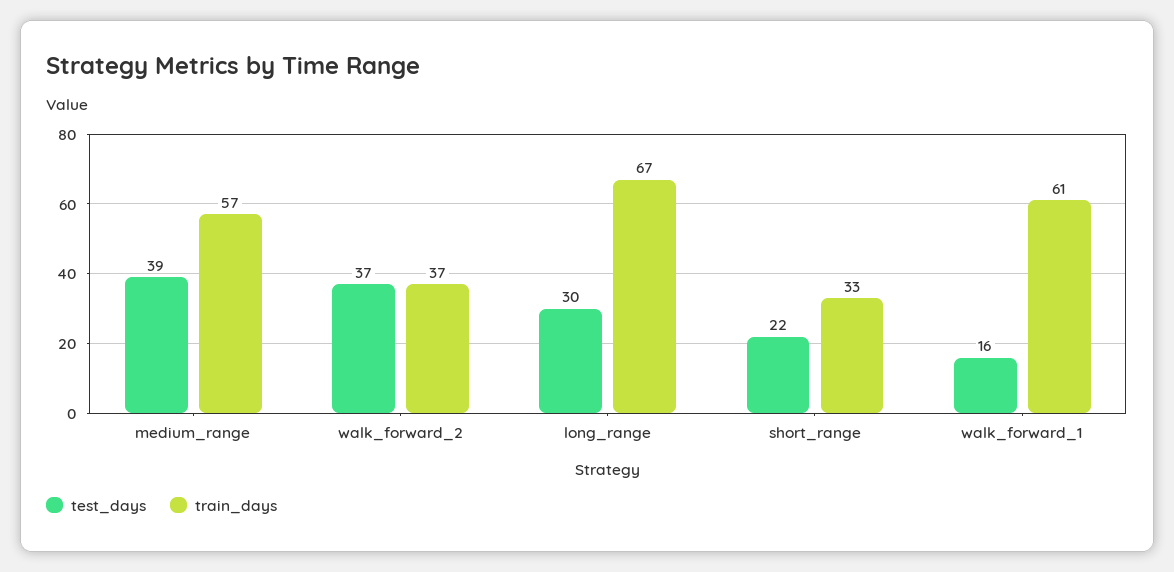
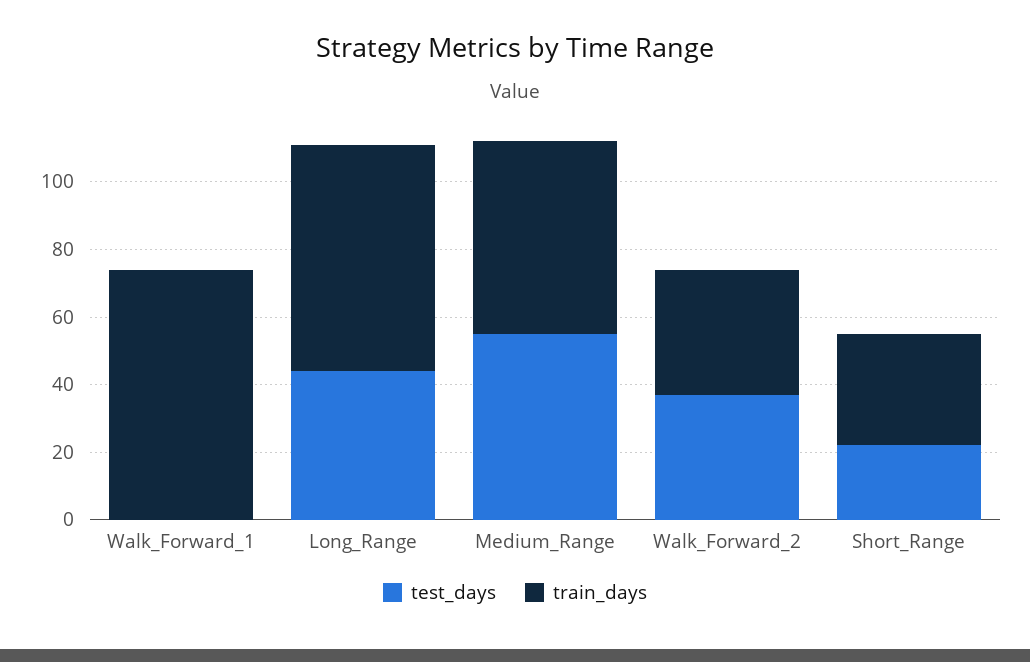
test_days, medium_range: 39 -> 55
test_days, long_range: 30 -> 45
test_days, walk_forward_1: 16 -> 0
train_days, walk_forward_1: 61 -> 75

